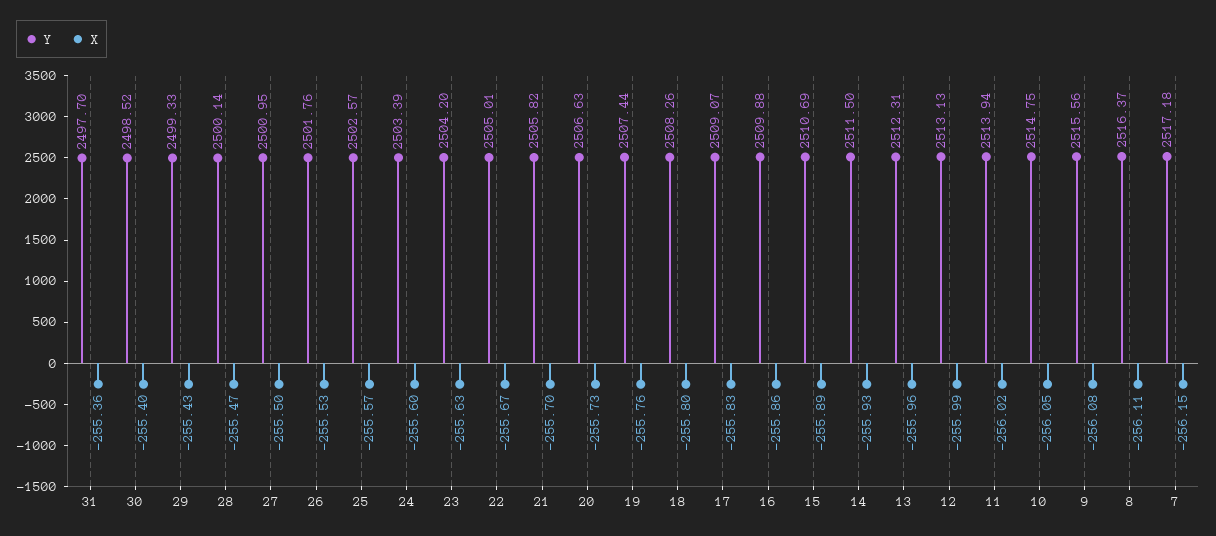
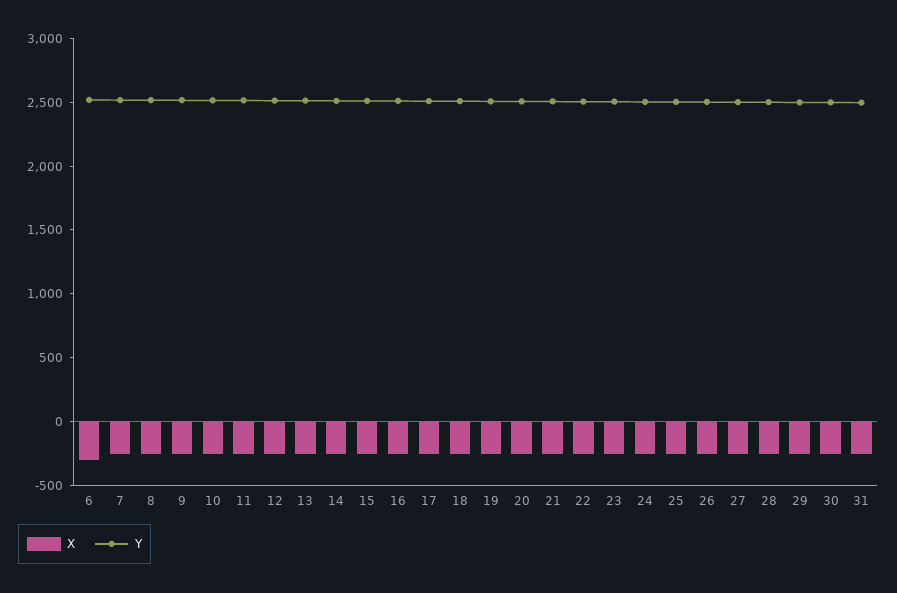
X, 6: none -> -300
Y, 6: none -> 2500

